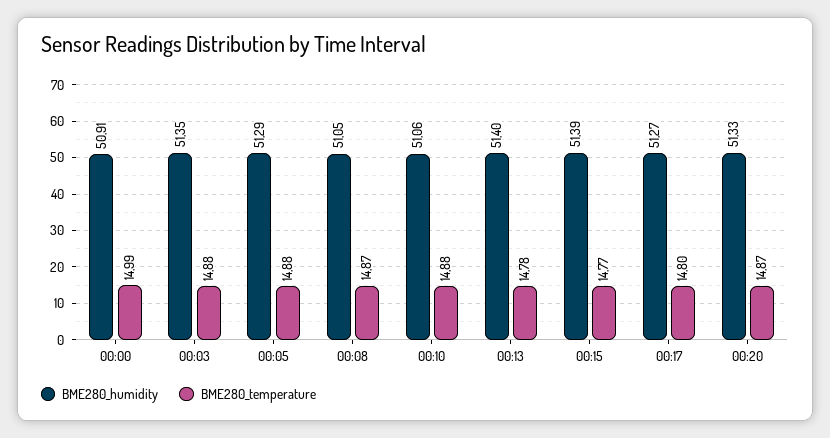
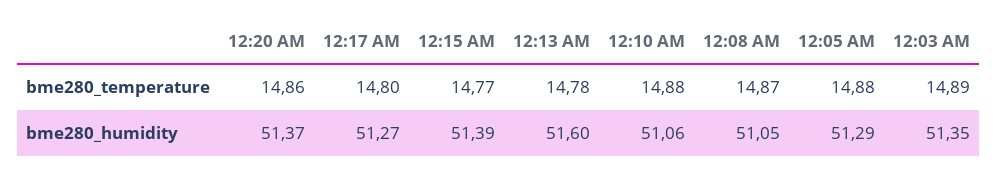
BME280_humidity, 00:00: 50.91 -> none
BME280_temperature, 00:00: 14.99 -> none
BME280_temperature, 00:03: 14.88 -> 14.89
BME280_humidity, 00:13: 51.4 -> 51.6
BME280_humidity, 00:20: 51.33 -> 51.37
BME280_temperature, 00:20: 14.87 -> 14.86

